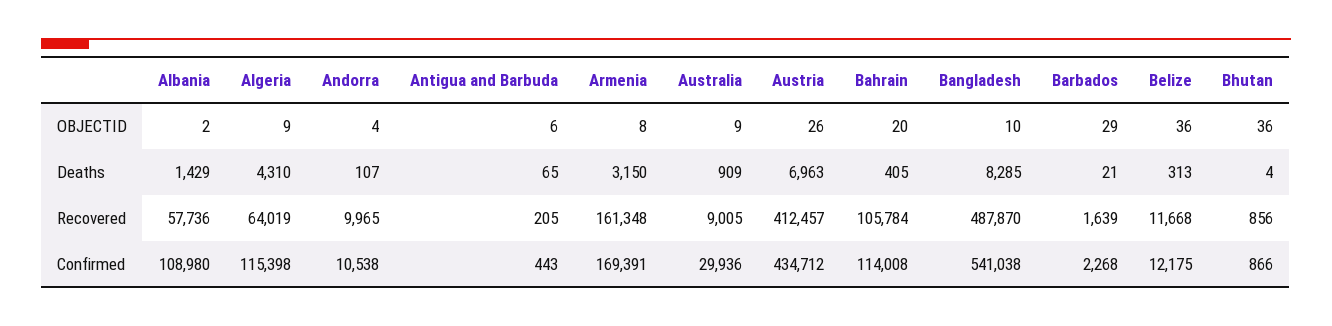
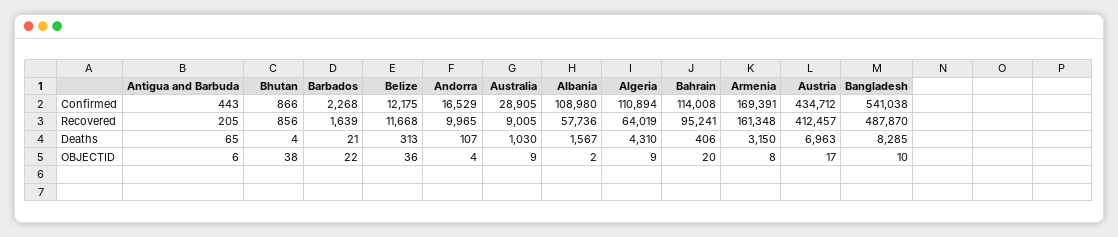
Austria, OBJECTID: 26 -> 17
Barbados, OBJECTID: 29 -> 22
Bhutan, OBJECTID: 36 -> 38
Albania, Deaths: 1429 -> 1567
Australia, Deaths: 909 -> 1030
Bahrain, Deaths: 405 -> 406
Bahrain, Recovered: 105784 -> 95241
Algeria, Confirmed: 115398 -> 110894
Andorra, Confirmed: 10538 -> 16529
Australia, Confirmed: 29936 -> 28905

